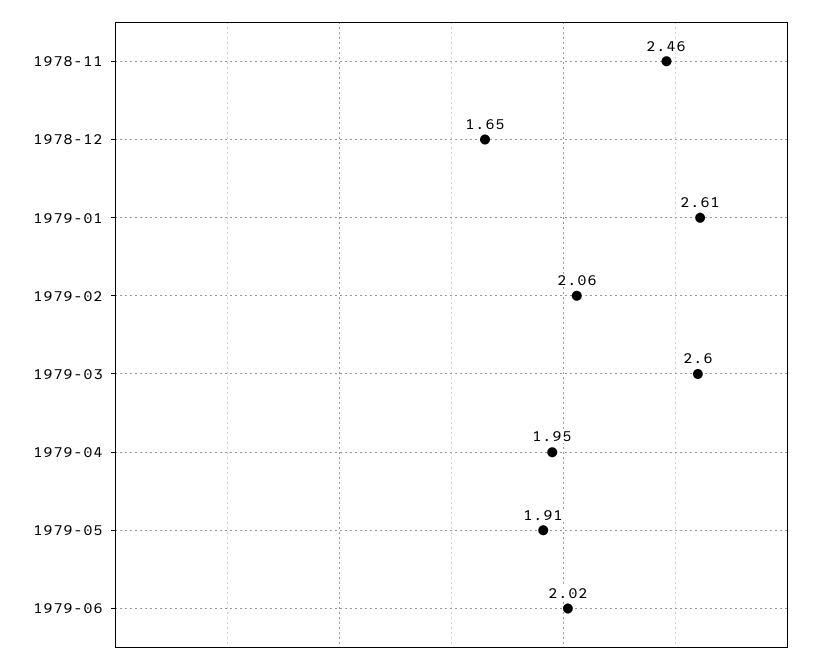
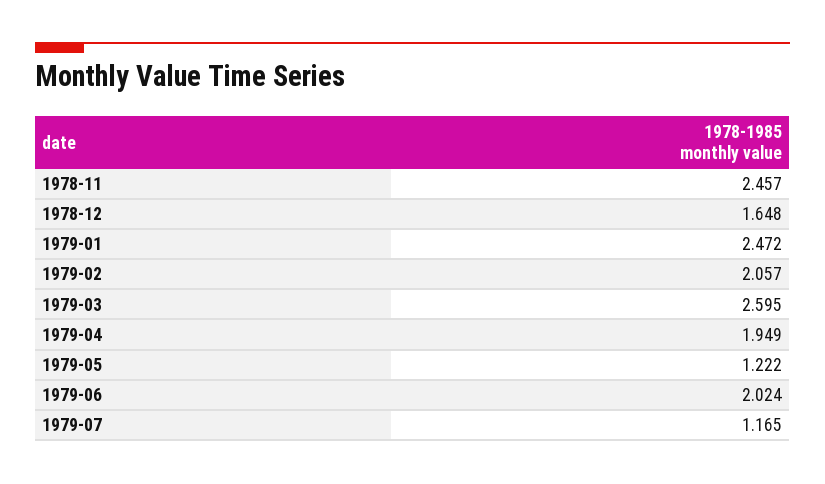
1979-01: 2.61 -> 2.472
1979-05: 1.91 -> 1.222
1979-07: none -> 1.165

